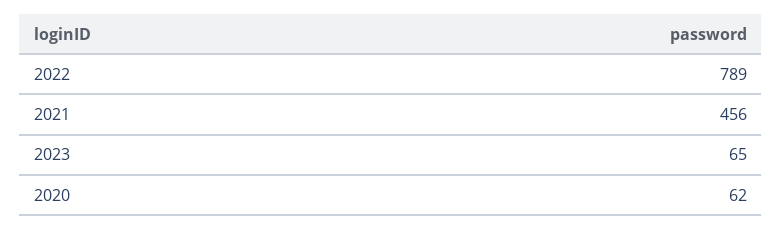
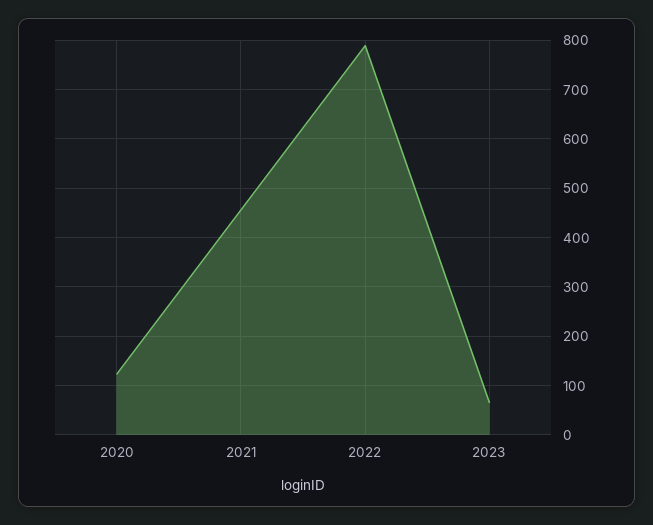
2020: 62 -> 120

